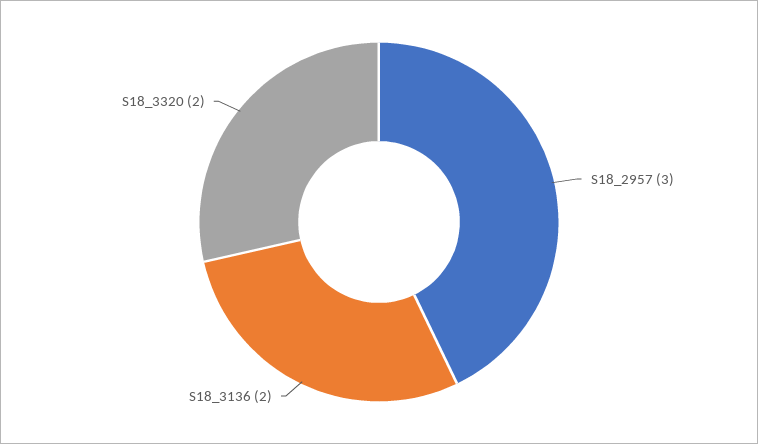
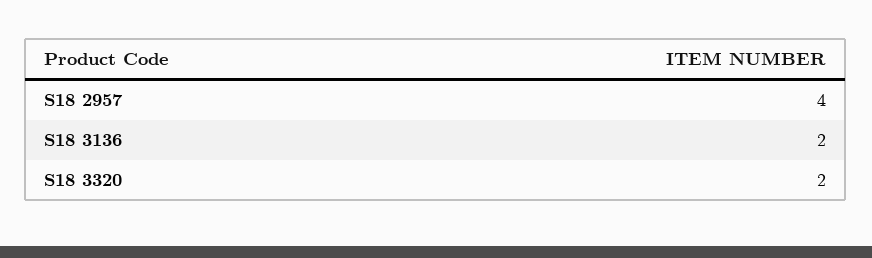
S18_2957: 3 -> 4

